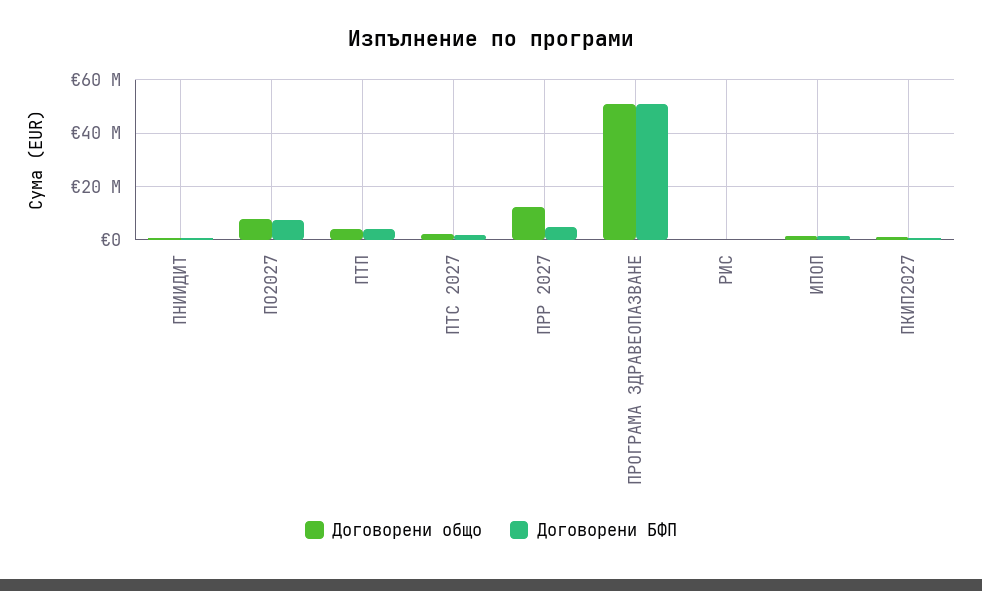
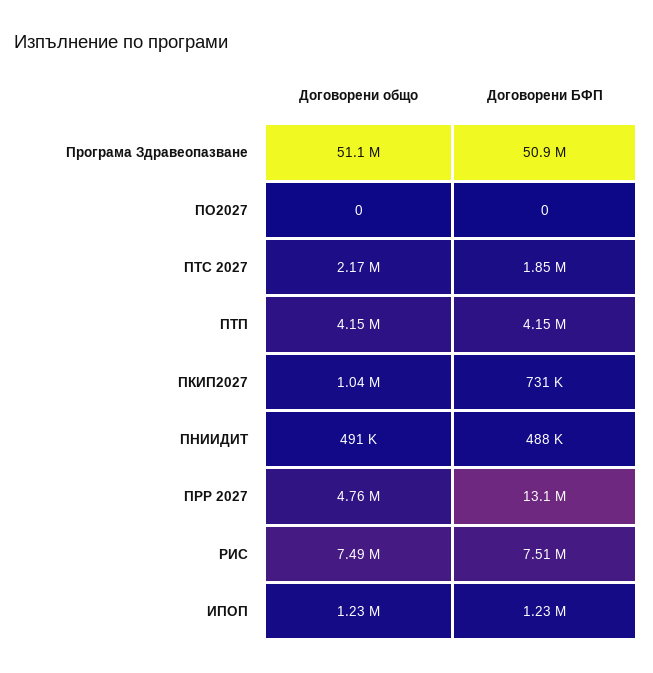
Договорени общо, ПО2027: 7500000 -> 0
Договорени БФП, ПО2027: 7500000 -> 0
Договорени общо, ПРР 2027: 12500000 -> 4760000
Договорени БФП, ПРР 2027: 5000000 -> 13100000
Договорени общо, РИС: 0 -> 7490000
Договорени БФП, РИС: 0 -> 7510000

